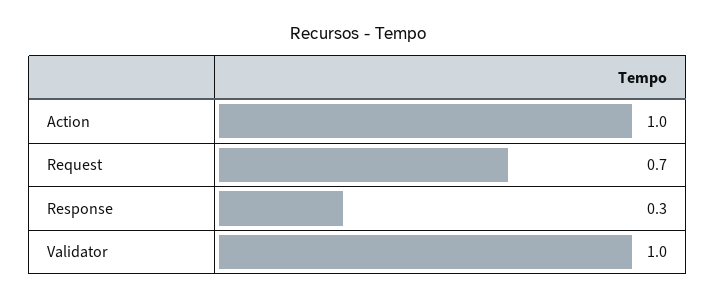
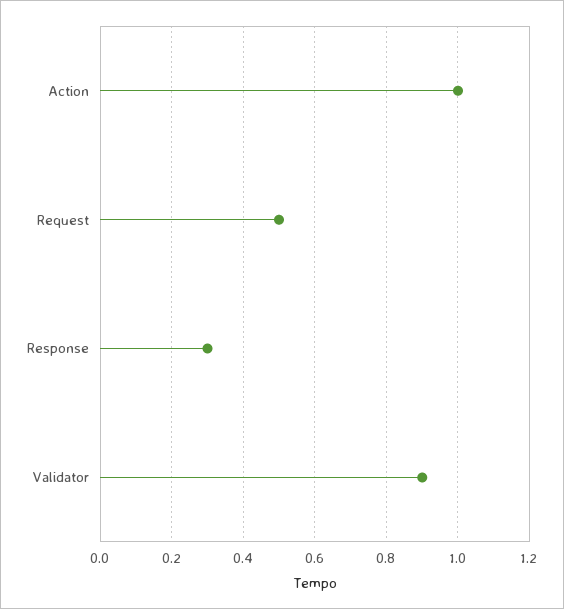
Request: 0.7 -> 0.5
Validator: 1 -> 0.9

